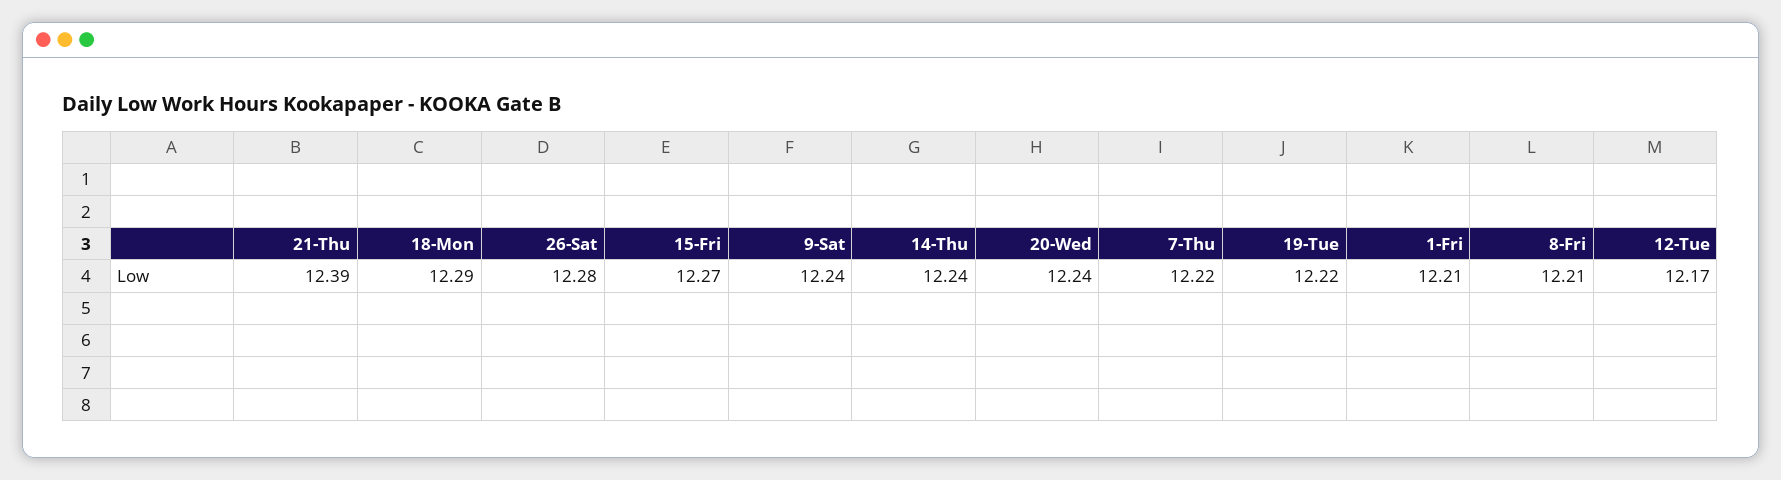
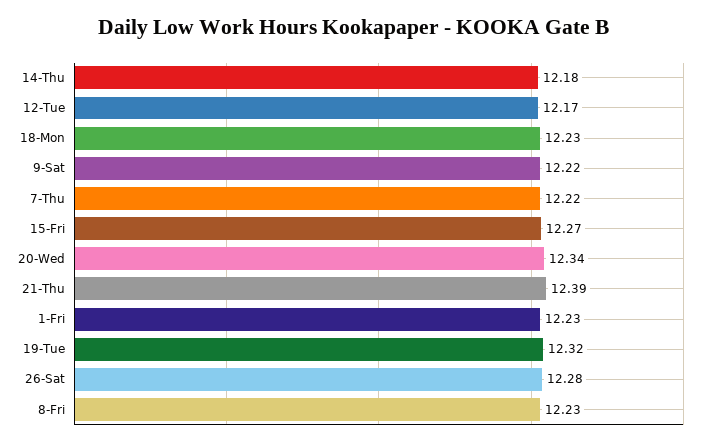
18-Mon: 12.29 -> 12.23
9-Sat: 12.24 -> 12.22
14-Thu: 12.24 -> 12.18
20-Wed: 12.24 -> 12.34
19-Tue: 12.22 -> 12.32
1-Fri: 12.21 -> 12.23
8-Fri: 12.21 -> 12.23

